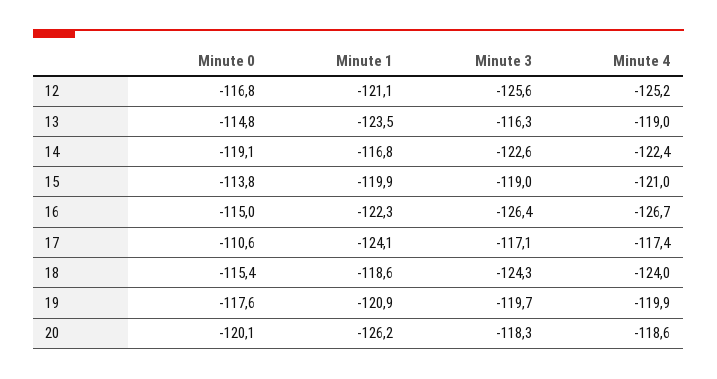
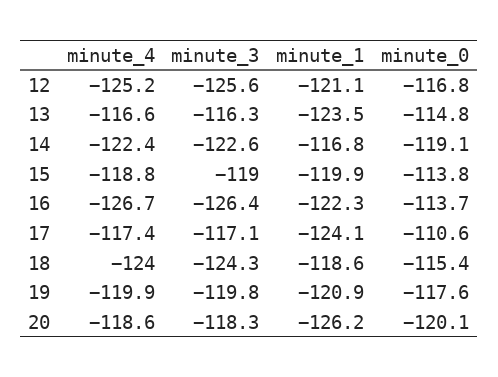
Minute 4, 13: -119 -> -116.6
Minute 4, 15: -121 -> -118.8
Minute 0, 16: -115 -> -113.7
Minute 3, 19: -119.7 -> -119.8

